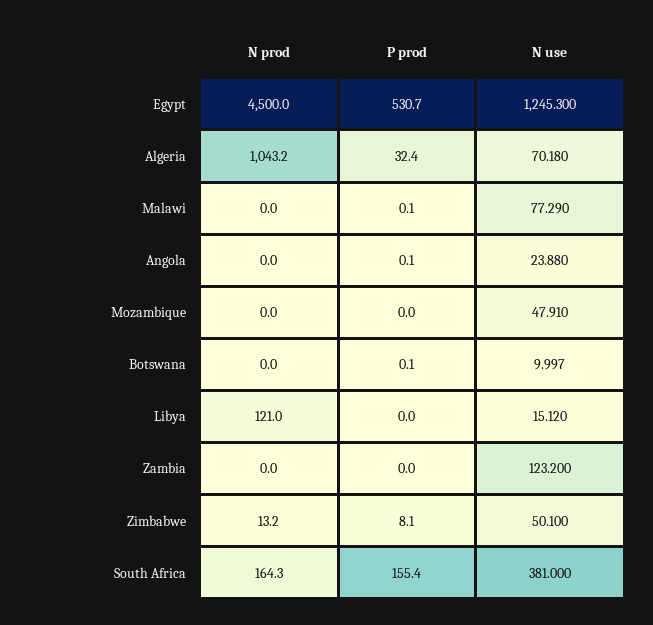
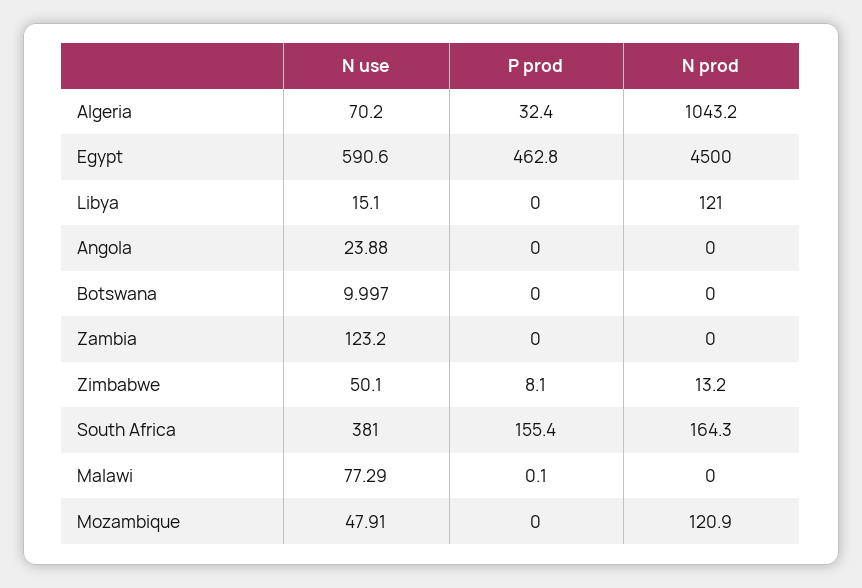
P prod, Egypt: 530.7 -> 462.8
N use, Egypt: 1245.3 -> 590.6
N use, Algeria: 70.18 -> 70.2
P prod, Angola: 0.1 -> 0
N prod, Mozambique: 0 -> 120.9
P prod, Botswana: 0.1 -> 0
N use, Libya: 15.12 -> 15.1

